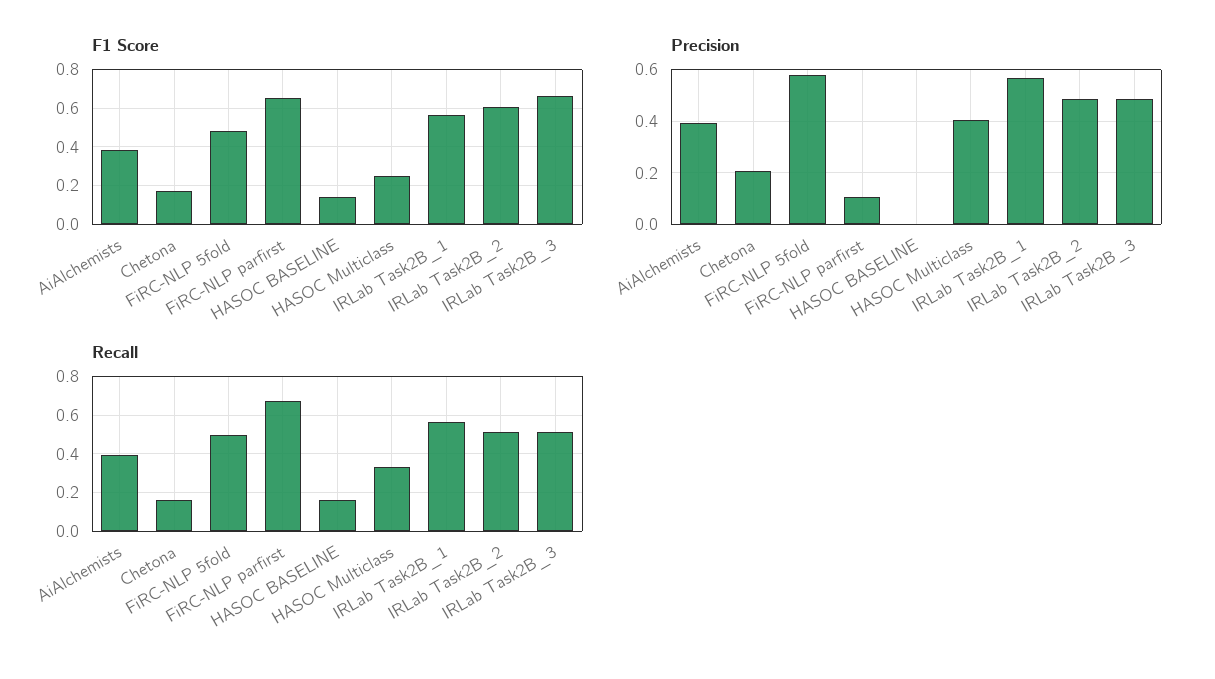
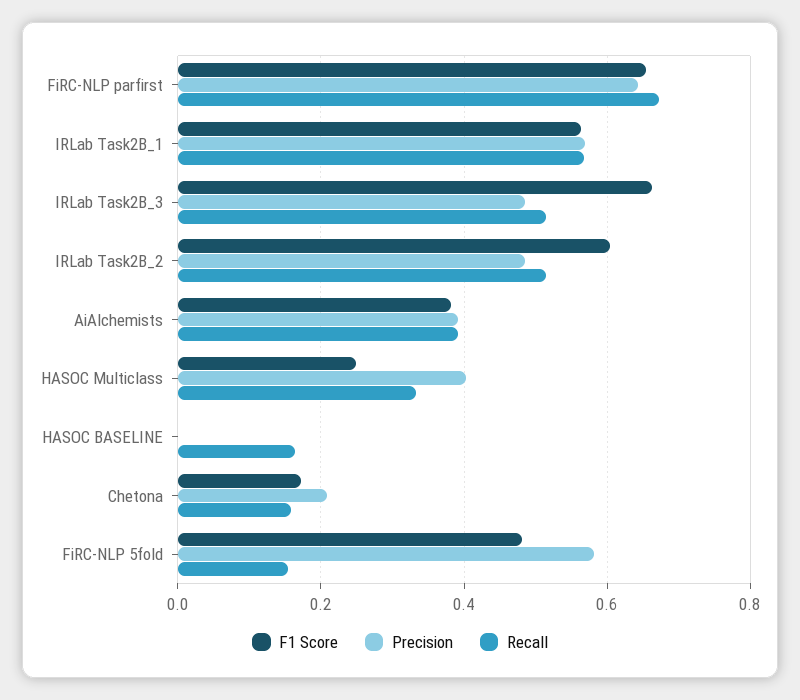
F1 Score, HASOC BASELINE: 0.15 -> 0
Precision, FiRC-NLP parfirst: 0.1 -> 0.64
Recall, FiRC-NLP 5fold: 0.5 -> 0.16

